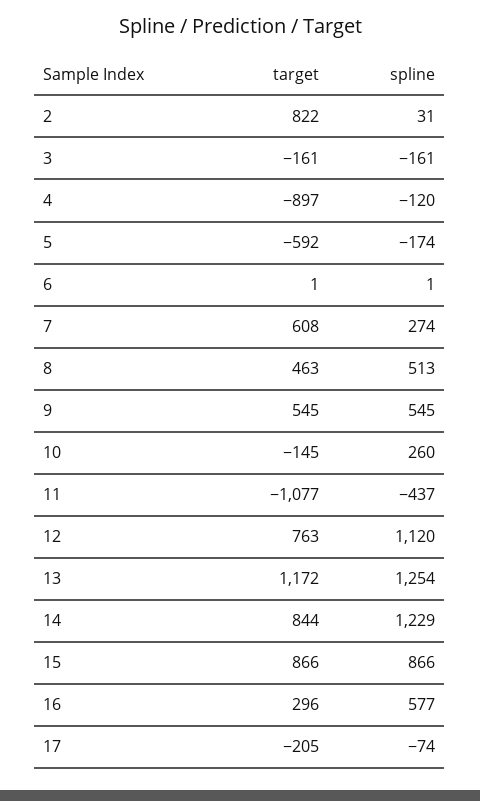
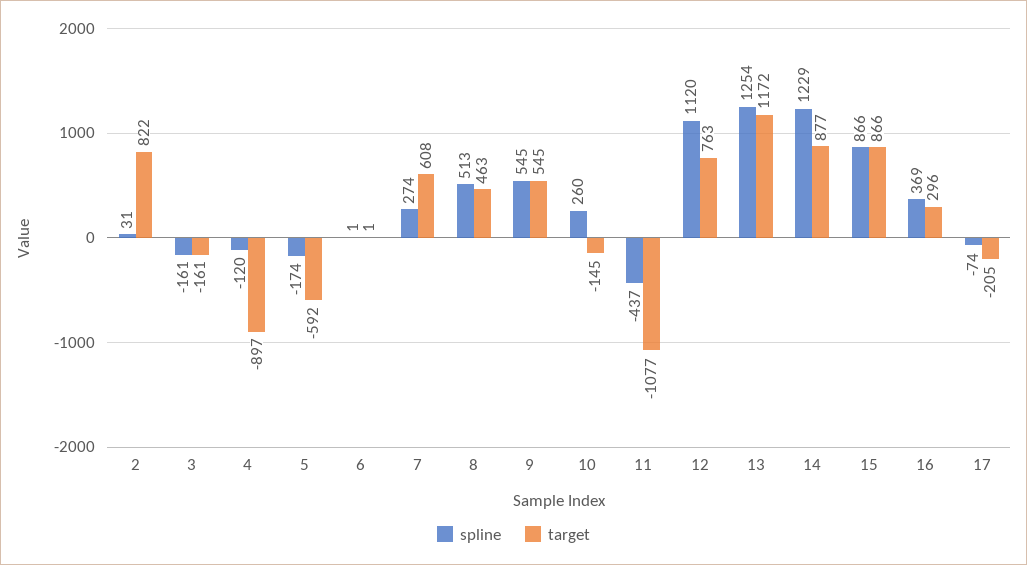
target, 14: 844 -> 877
spline, 16: 577 -> 369

